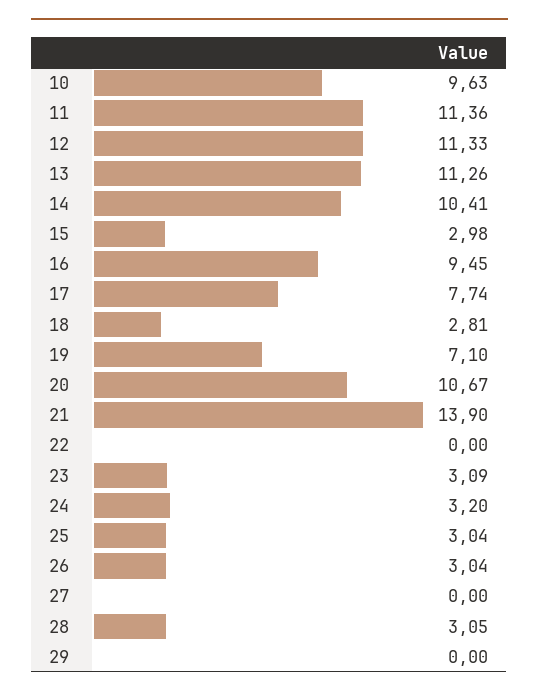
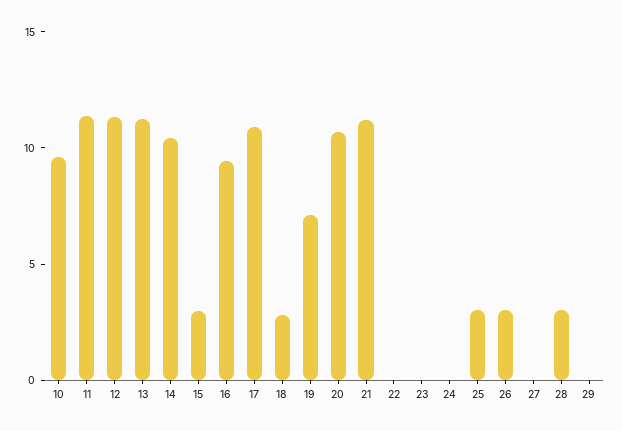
17: 7.74 -> 11
21: 13.9 -> 11
23: 3.09 -> 0
24: 3.2 -> 0

